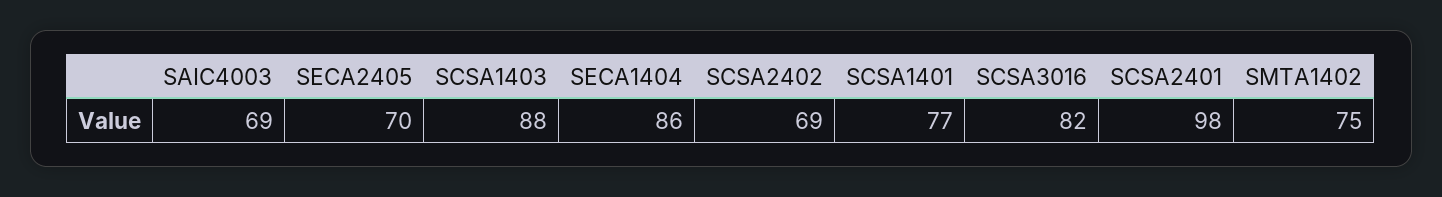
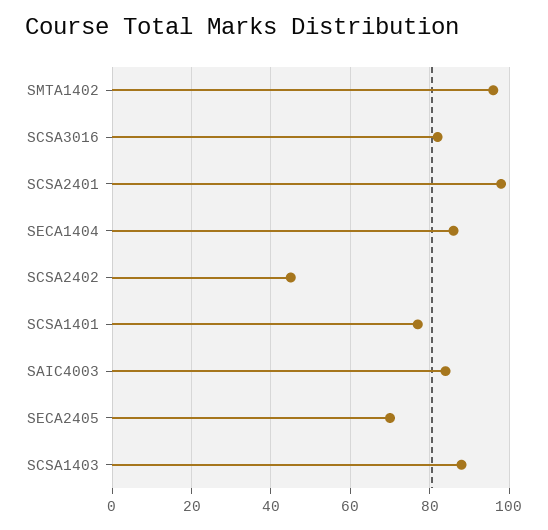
SAIC4003: 69 -> 85
SCSA2402: 69 -> 45
SMTA1402: 75 -> 95

